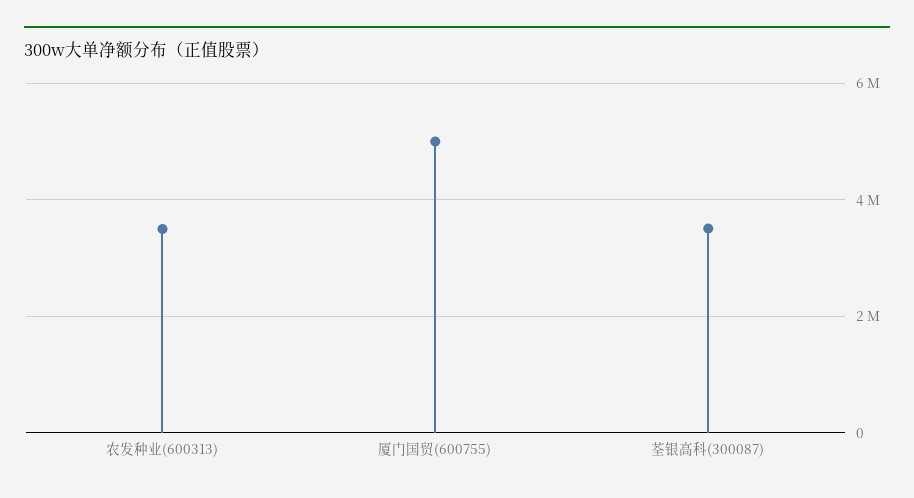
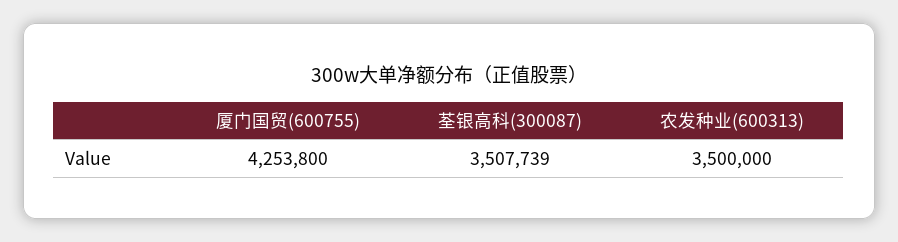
厦门国贸(600755): 5000000 -> 4253800

